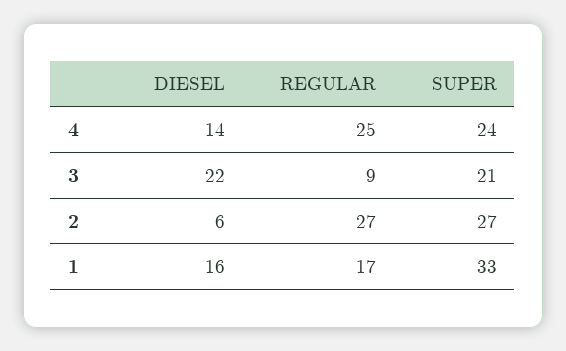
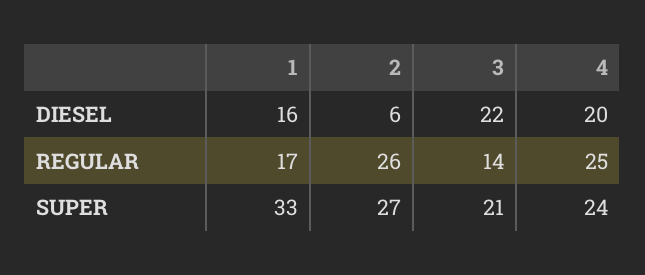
DIESEL, 4: 14 -> 20
REGULAR, 3: 9 -> 14
REGULAR, 2: 27 -> 26

